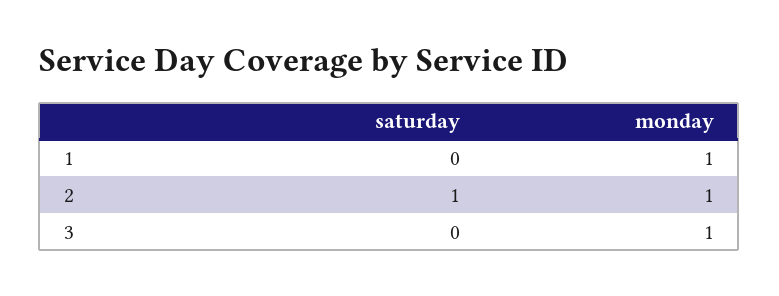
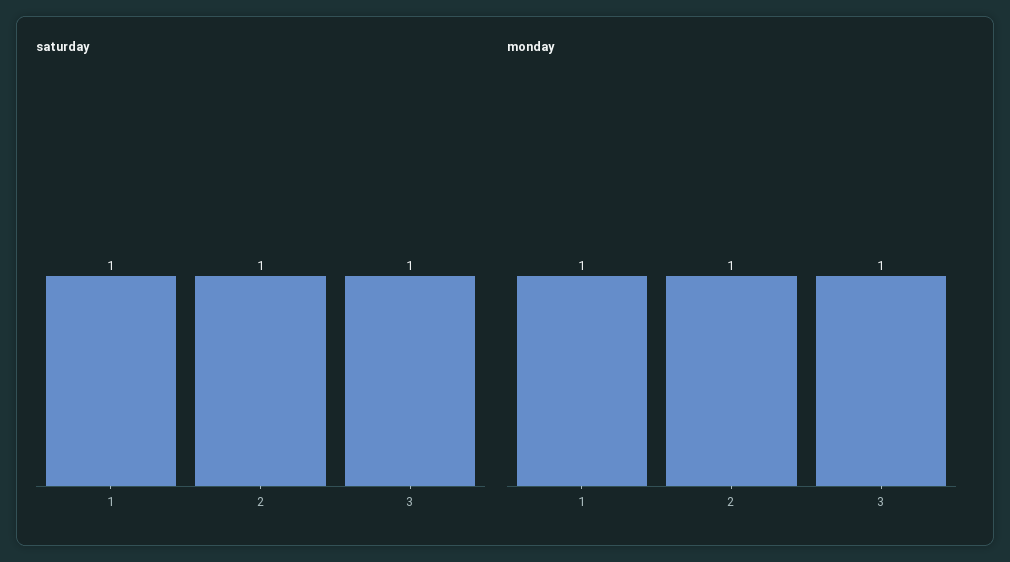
saturday, 1: 0 -> 1
saturday, 3: 0 -> 1

